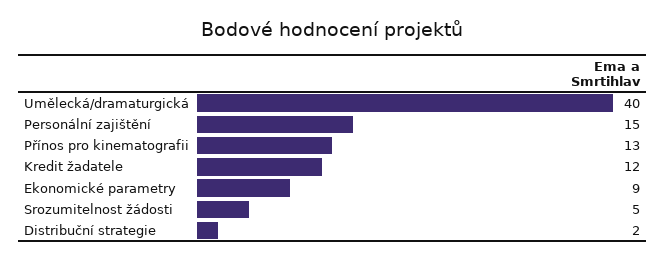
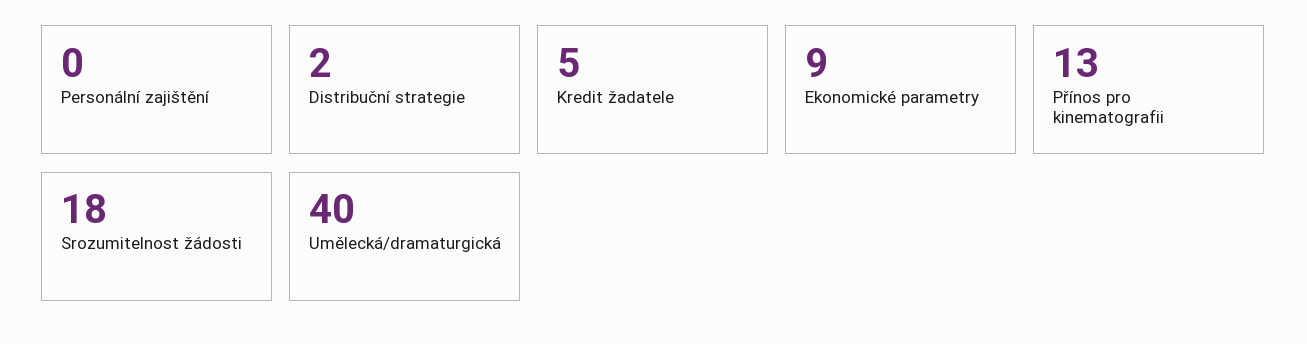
Personální zajištění: 15 -> 0
Kredit žadatele: 12 -> 5
Srozumitelnost žádosti: 5 -> 18

